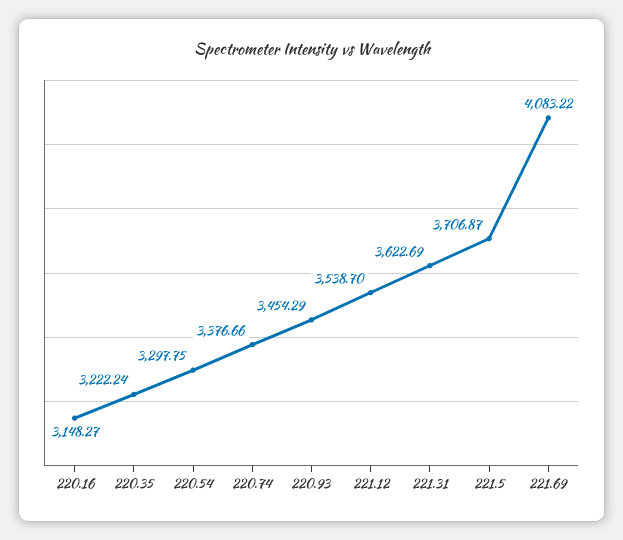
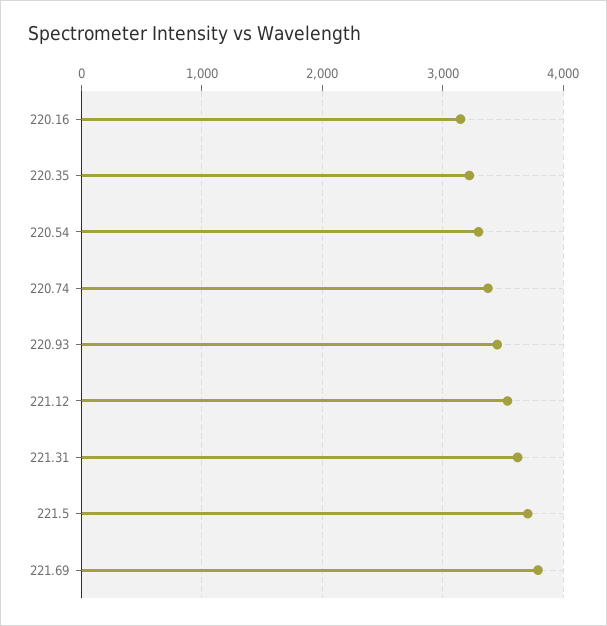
221.69: 4083.22 -> 3800

